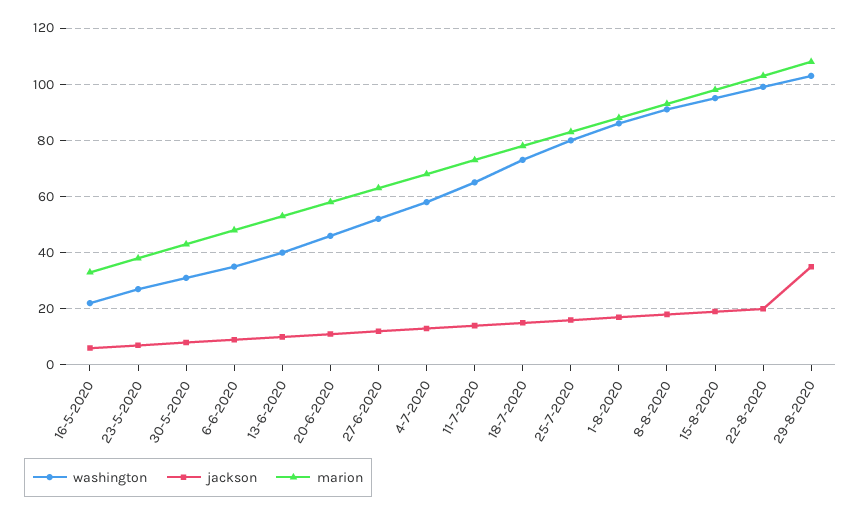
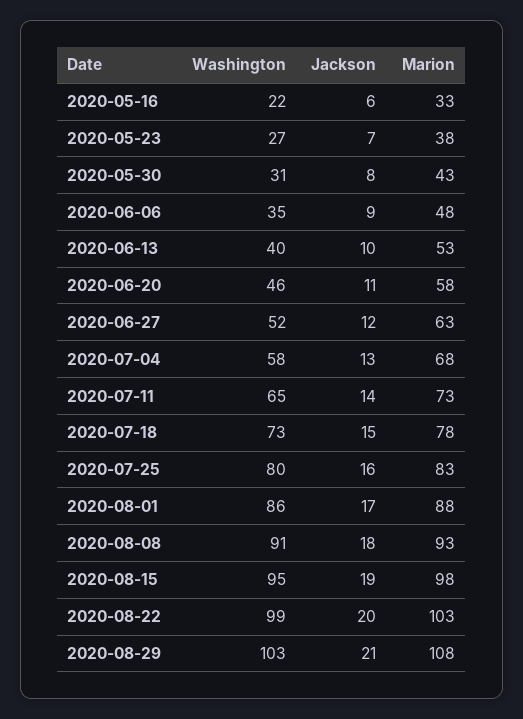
jackson, 29-8-2020: 35 -> 21

